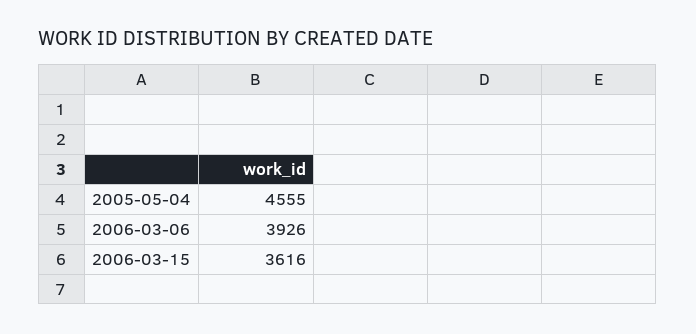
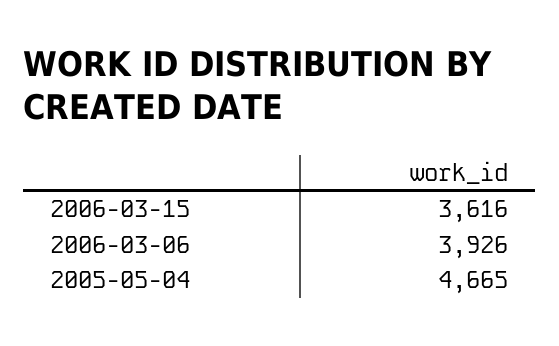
2005-05-04: 4555 -> 4665

